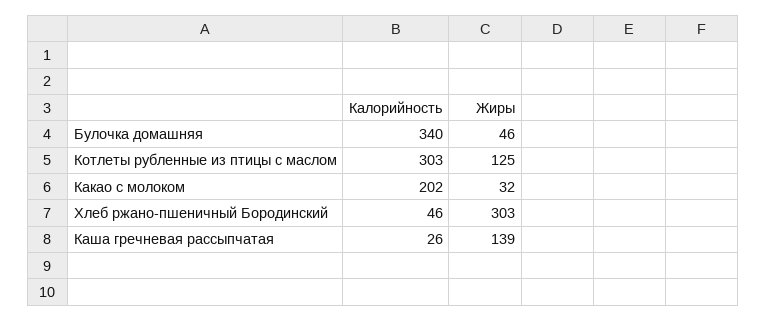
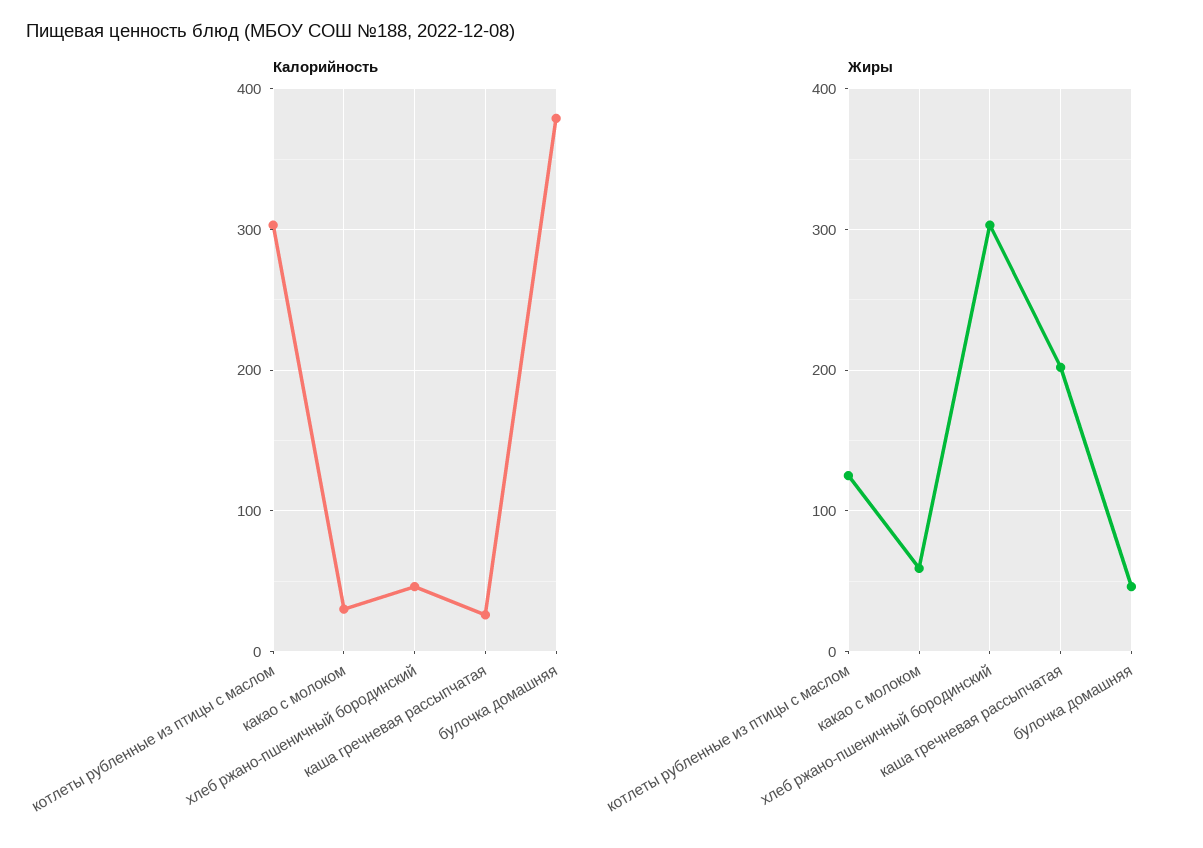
Калорийность, Булочка домашняя: 340 -> 380
Калорийность, Какао с молоком: 202 -> 30
Жиры, Какао с молоком: 32 -> 60
Жиры, Каша гречневая рассыпчатая: 139 -> 200

